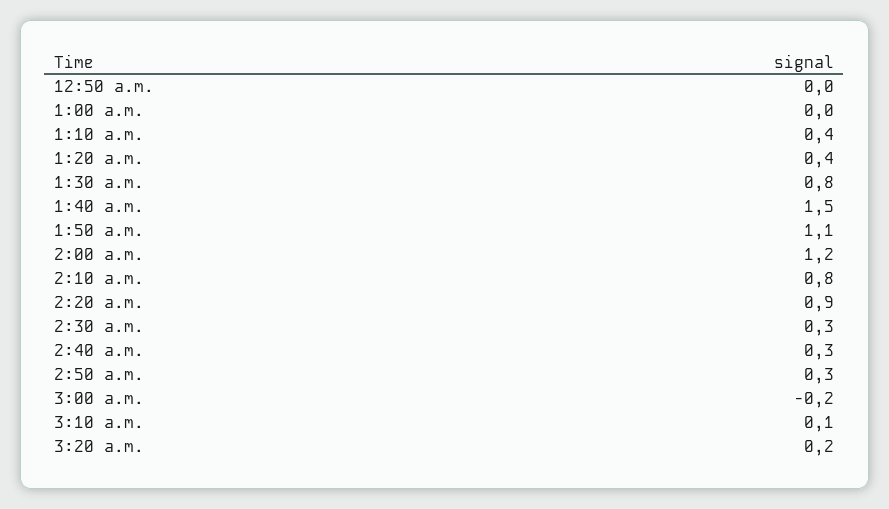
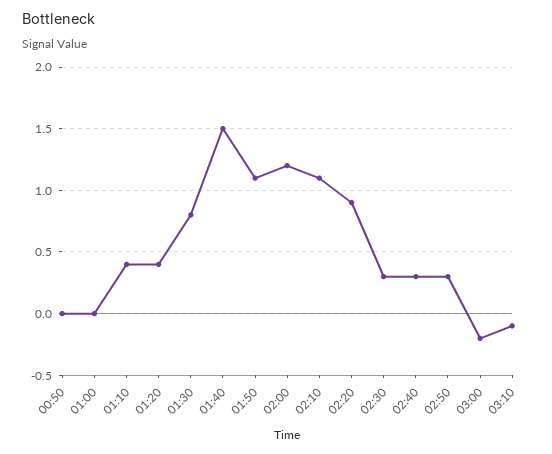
2:10 a.m.: 0.8 -> 1.1
3:10 a.m.: 0.1 -> -0.1
3:20 a.m.: 0.2 -> none

